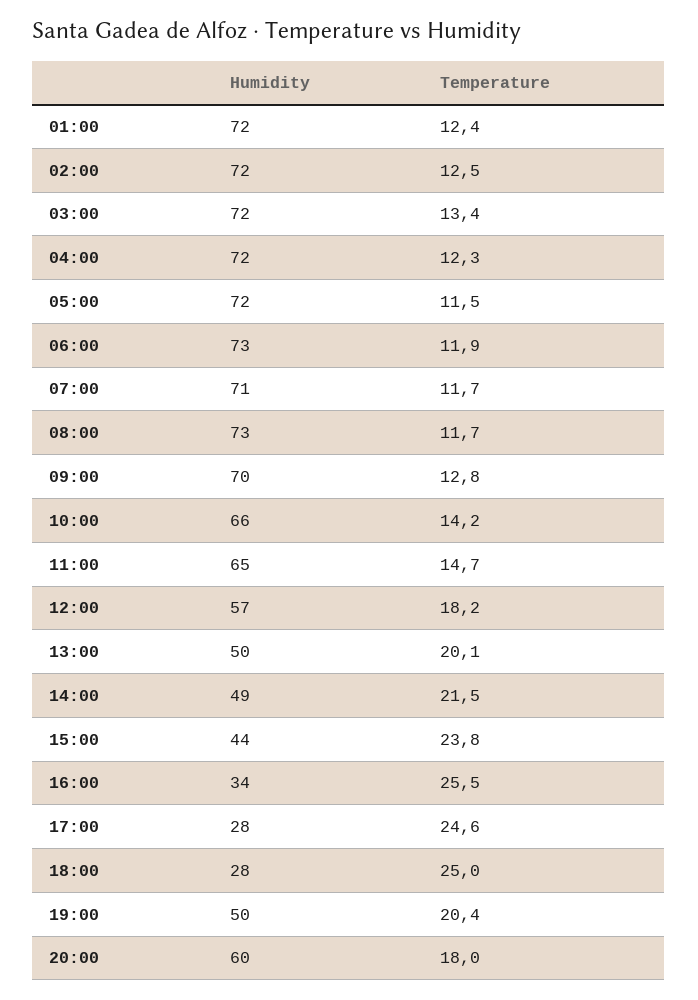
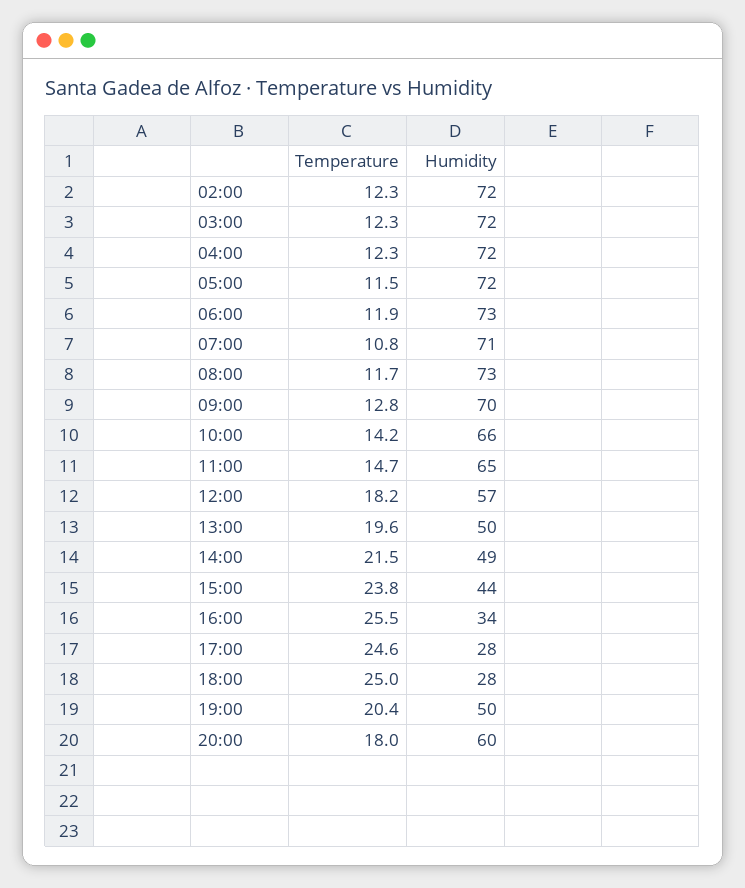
Humidity, 01:00: 72 -> none
Temperature, 01:00: 12.4 -> none
Temperature, 02:00: 12.5 -> 12.3
Temperature, 03:00: 13.4 -> 12.3
Temperature, 07:00: 11.7 -> 10.8
Temperature, 13:00: 20.1 -> 19.6

